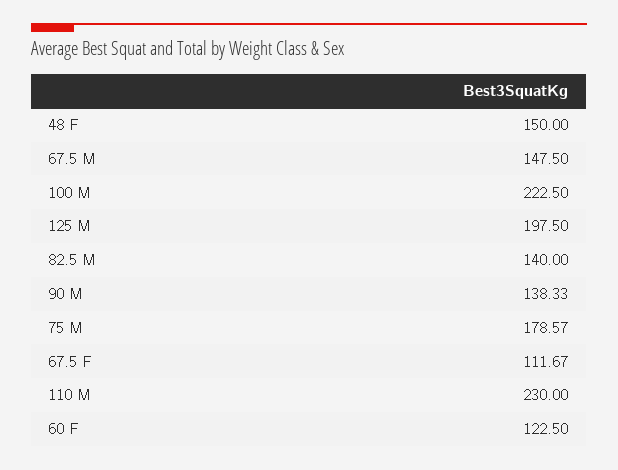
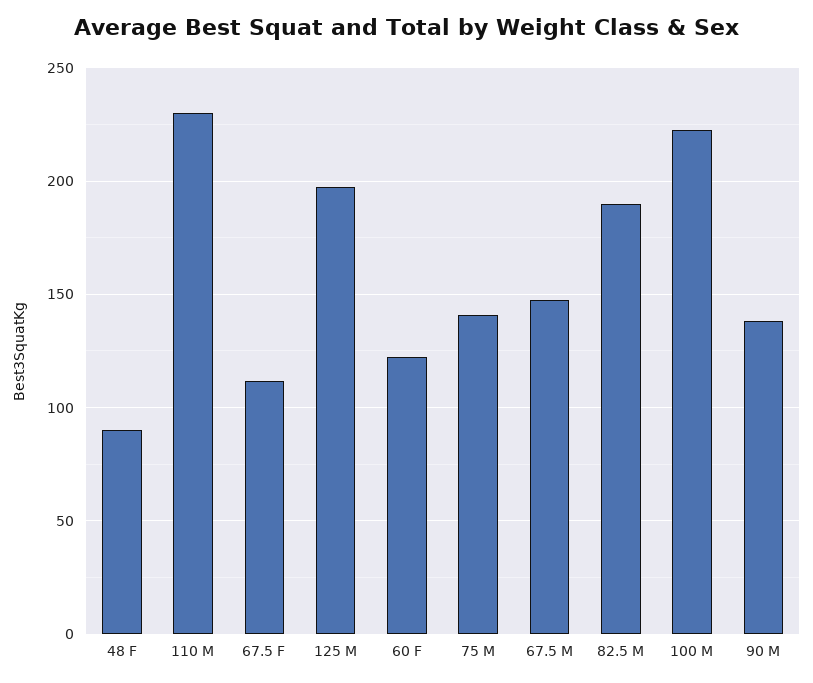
48 F: 150 -> 90
82.5 M: 140 -> 190
75 M: 178.57 -> 140

